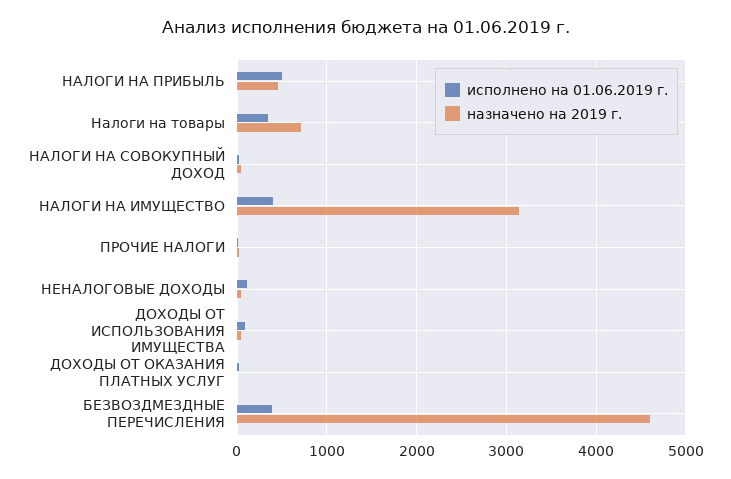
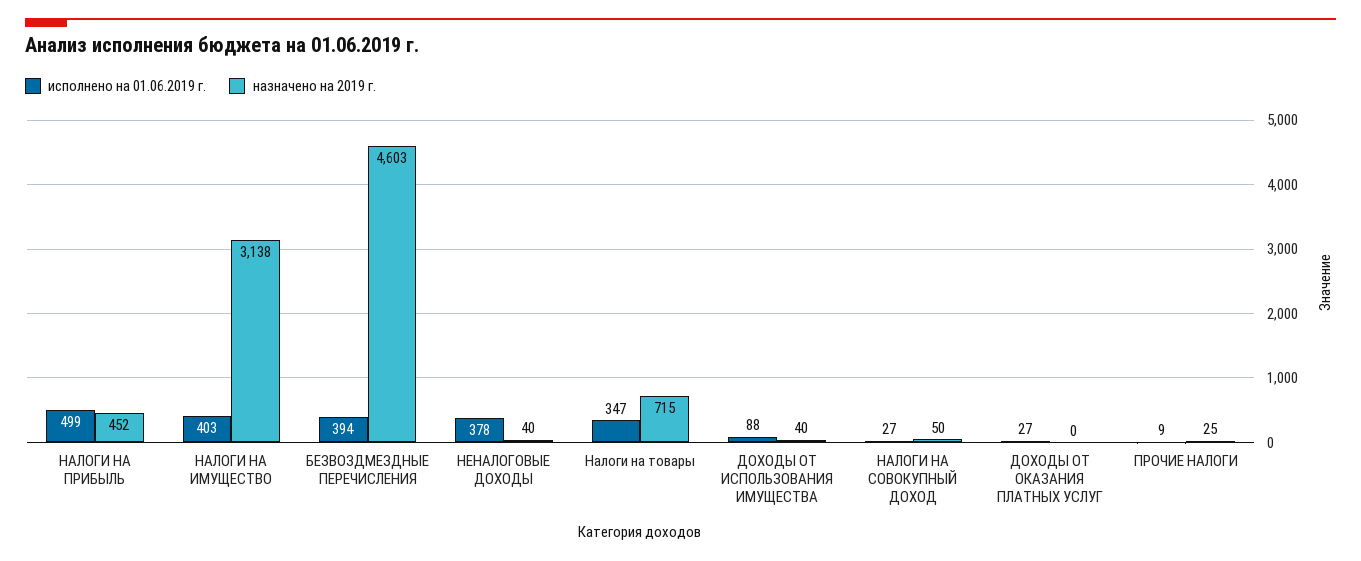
исполнено на 01.06.2019 г., НЕНАЛОГОВЫЕ ДОХОДЫ: 100 -> 378

